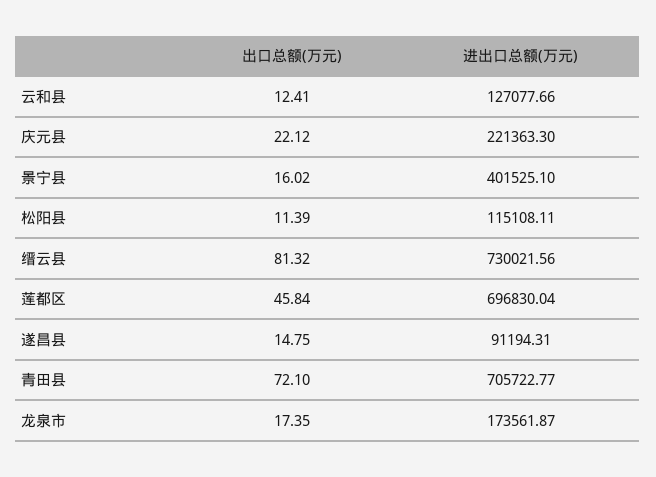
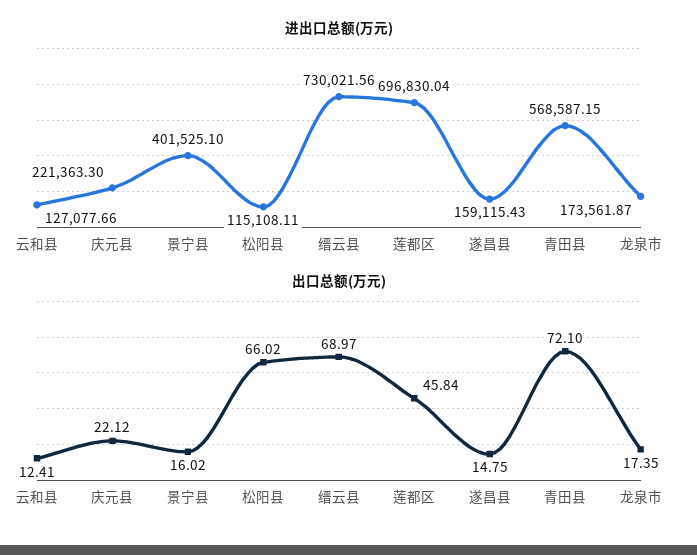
出口总额(万元), 松阳县: 11.39 -> 66.02
出口总额(万元), 缙云县: 81.32 -> 68.97
进出口总额(万元), 遂昌县: 91194.31 -> 159115.43
进出口总额(万元), 青田县: 705722.77 -> 568587.15

